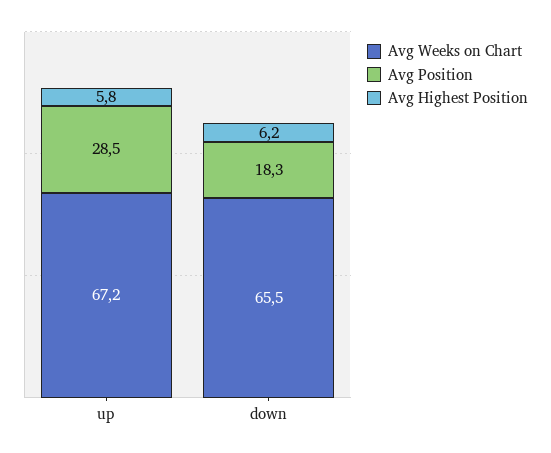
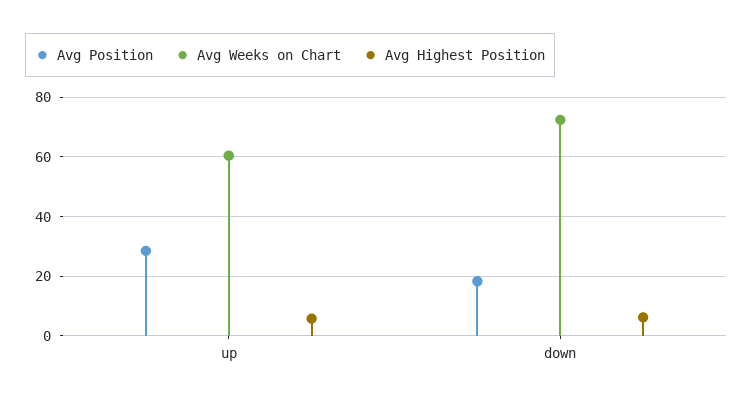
Avg Weeks on Chart, up: 67.2 -> 60
Avg Weeks on Chart, down: 65.5 -> 72.5

